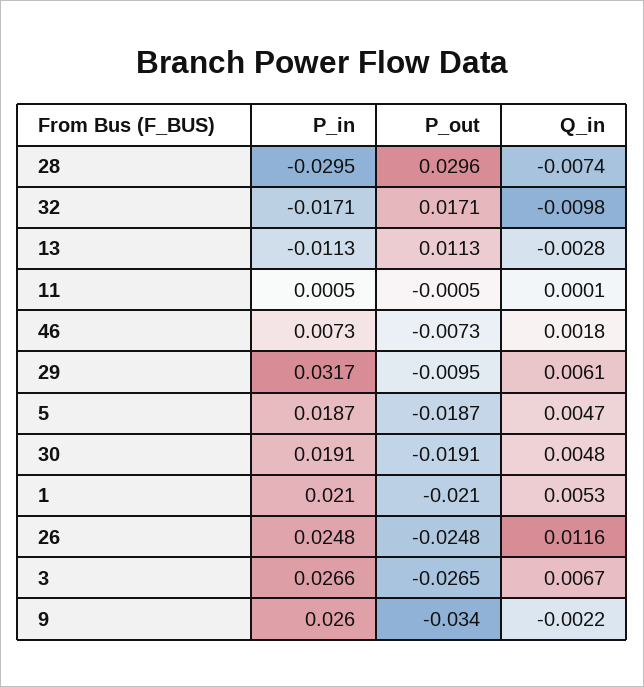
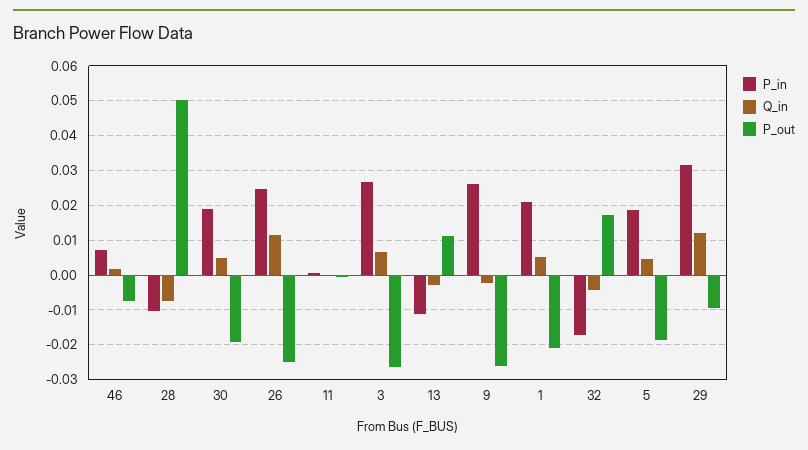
P_in, 28: -0.0295 -> -0.01
P_out, 28: 0.0296 -> 0.05
Q_in, 32: -0.0098 -> -0.004
Q_in, 29: 0.0061 -> 0.012
P_out, 9: -0.034 -> -0.026

